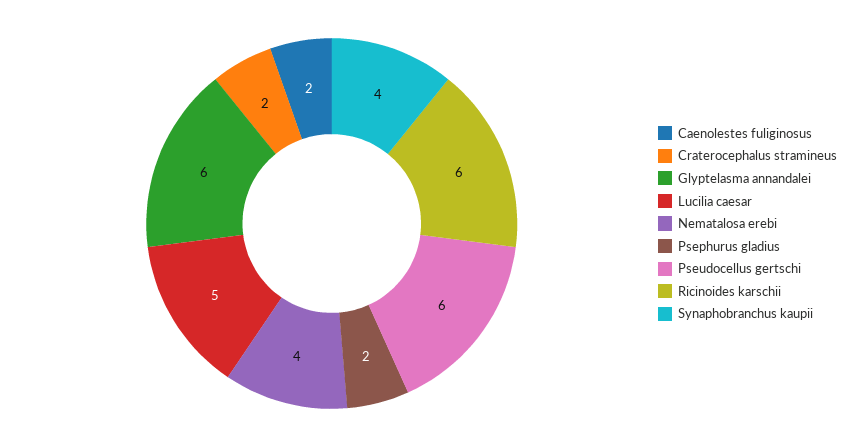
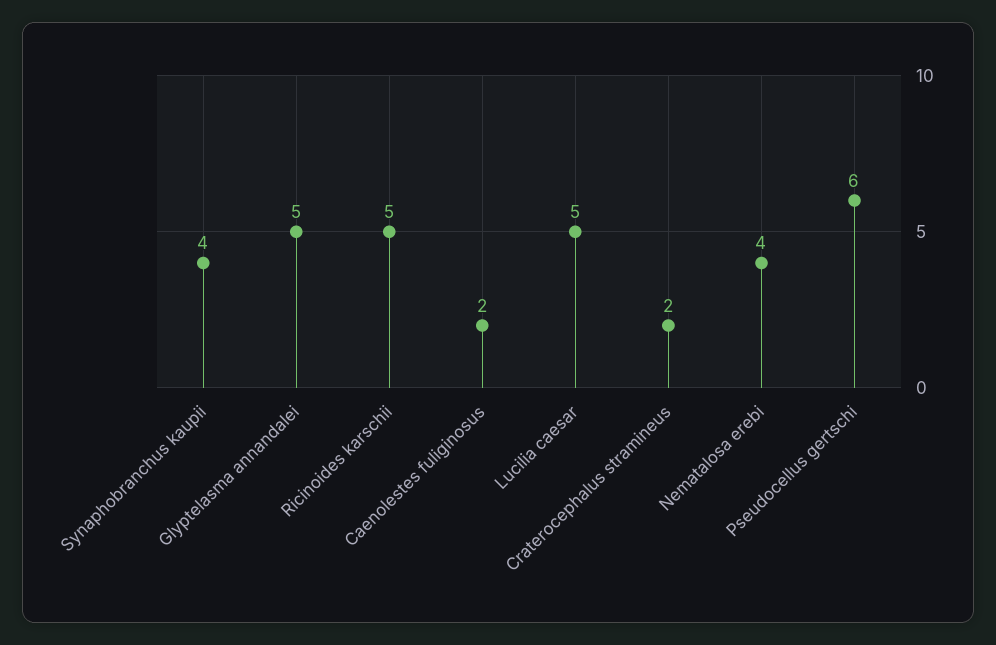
Glyptelasma annandalei: 6 -> 5
Psephurus gladius: 2 -> none
Ricinoides karschii: 6 -> 5

